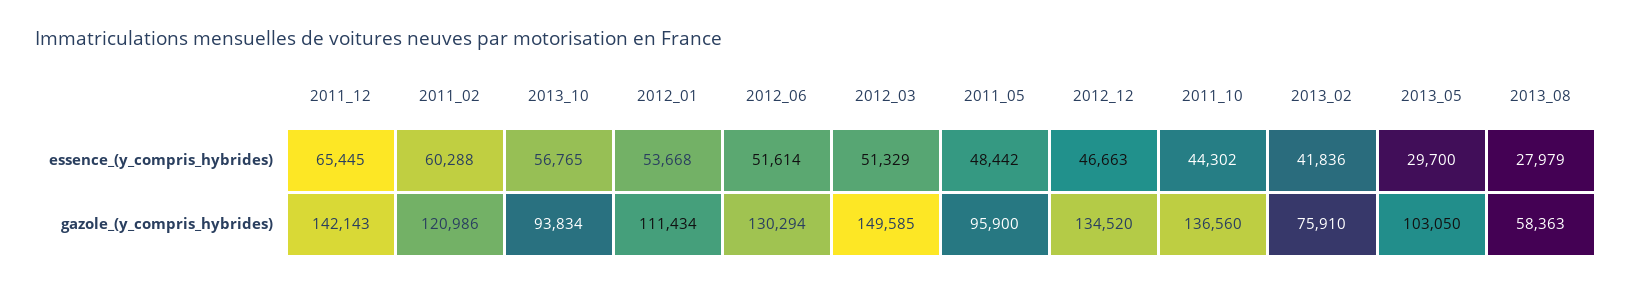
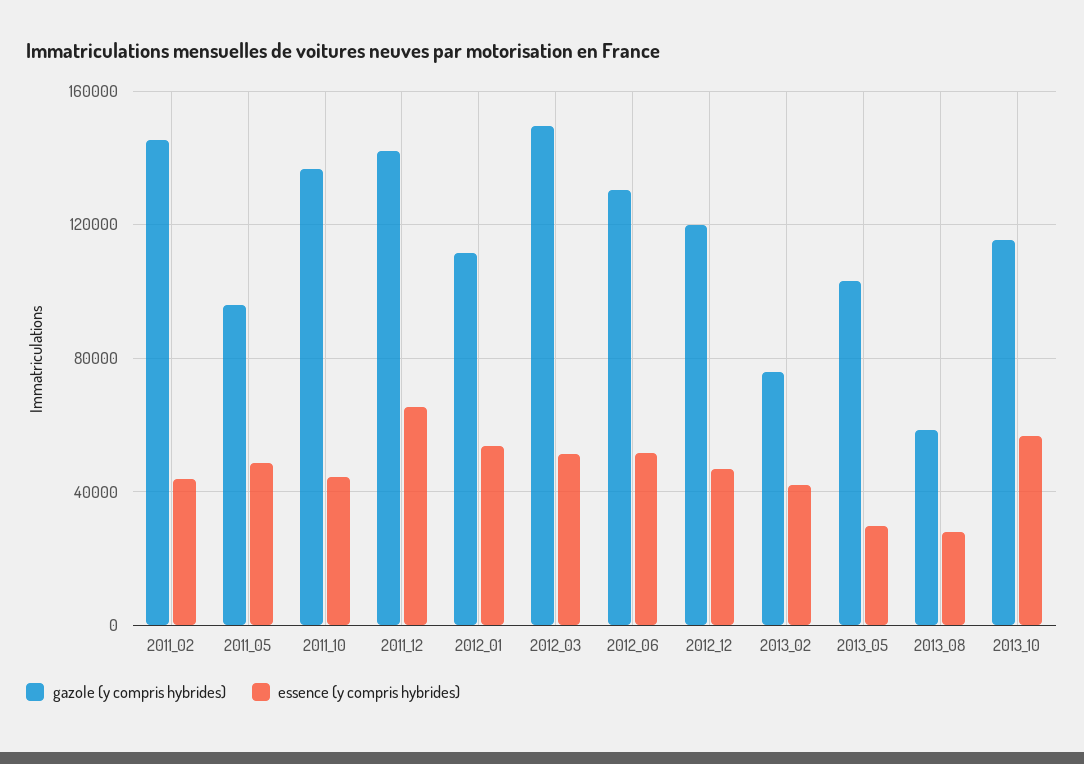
essence_(y_compris_hybrides), 2011_02: 60288 -> 45000
gazole_(y_compris_hybrides), 2011_02: 120986 -> 145000
gazole_(y_compris_hybrides), 2013_10: 93834 -> 115000
gazole_(y_compris_hybrides), 2012_12: 134520 -> 120000

